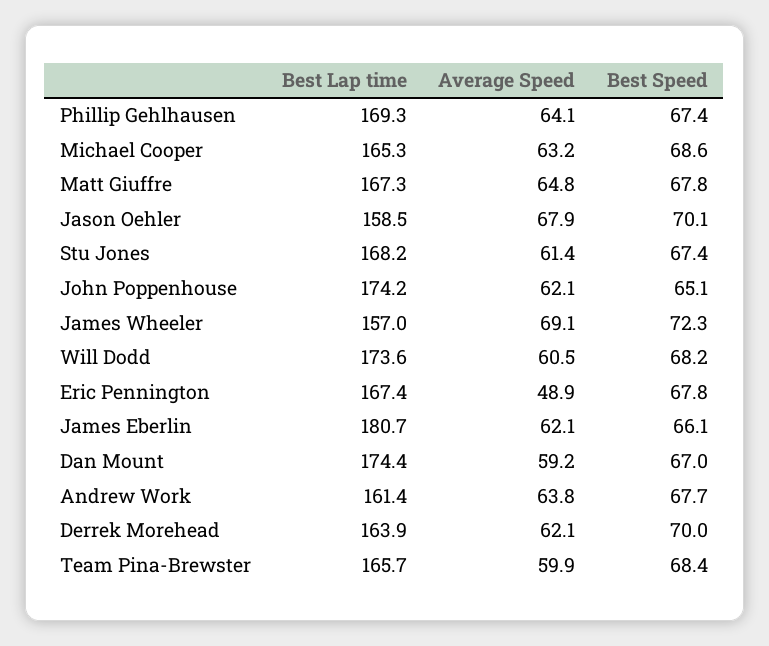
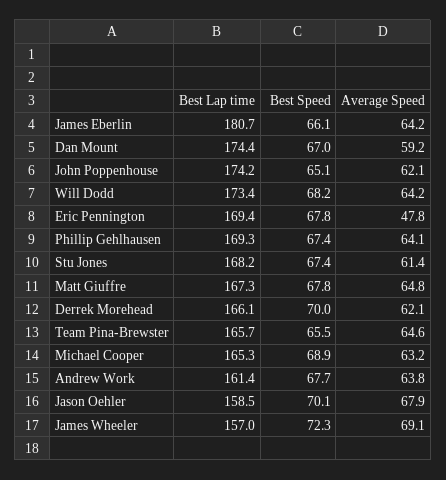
Best Speed, Michael Cooper: 68.6 -> 68.9
Best Lap time, Will Dodd: 173.6 -> 173.4
Average Speed, Will Dodd: 60.5 -> 64.2
Best Lap time, Eric Pennington: 167.4 -> 169.4
Average Speed, Eric Pennington: 48.9 -> 47.8
Average Speed, James Eberlin: 62.1 -> 64.2
Best Lap time, Derrek Morehead: 163.9 -> 166.1
Average Speed, Team Pina-Brewster: 59.9 -> 64.6
Best Speed, Team Pina-Brewster: 68.4 -> 65.5

